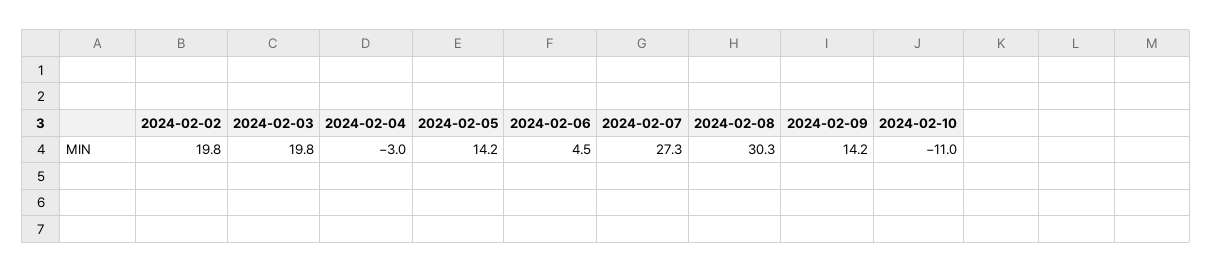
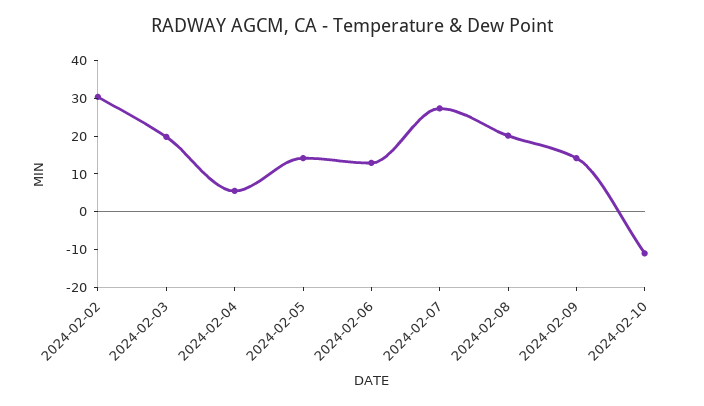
2024-02-02: 19.8 -> 30
2024-02-04: -3 -> 5
2024-02-06: 4.5 -> 12.5
2024-02-08: 30.3 -> 20

